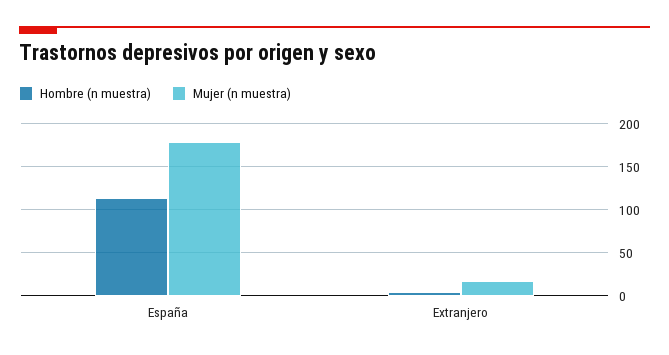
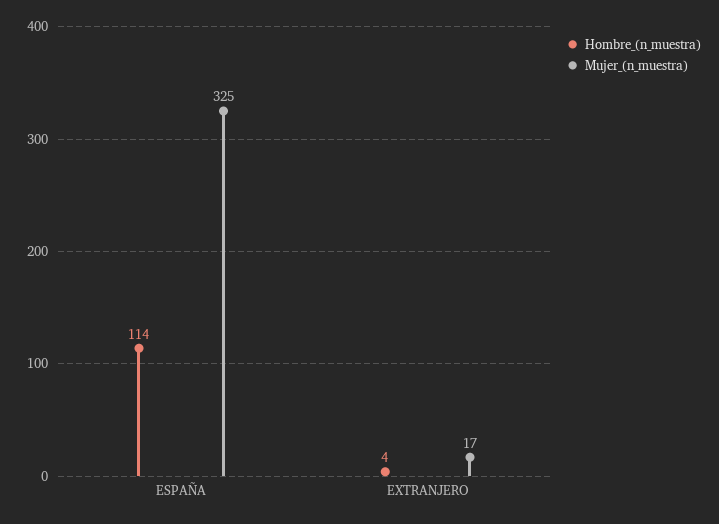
Mujer (n muestra), España: 180 -> 325

